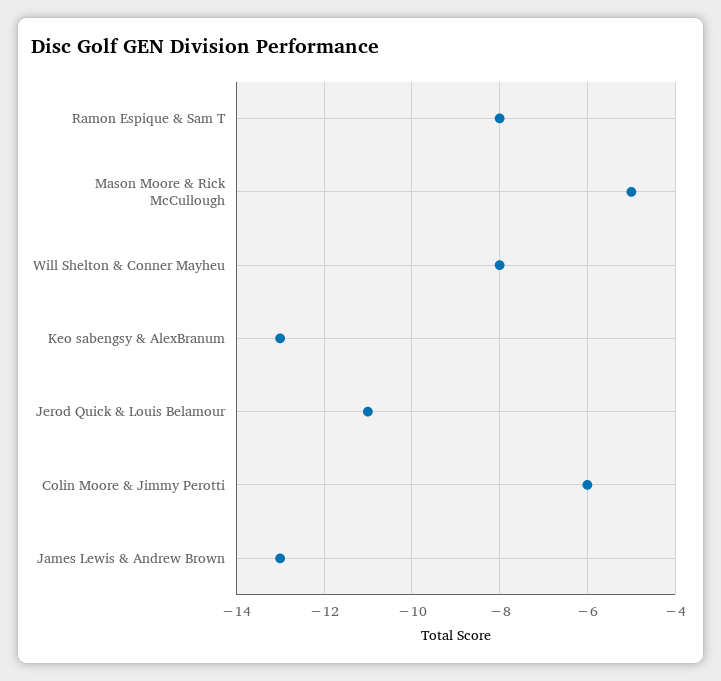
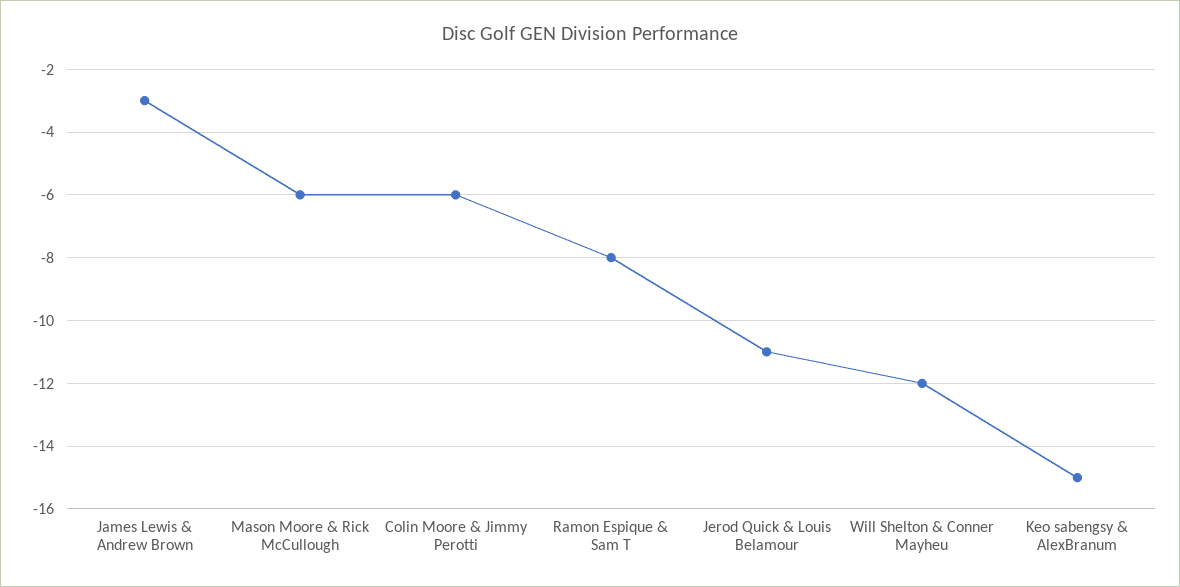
Mason Moore & Rick McCullough: -5 -> -6
Will Shelton & Conner Mayheu: -8 -> -12
Keo sabengsy & AlexBranum: -13 -> -15
James Lewis & Andrew Brown: -13 -> -3

